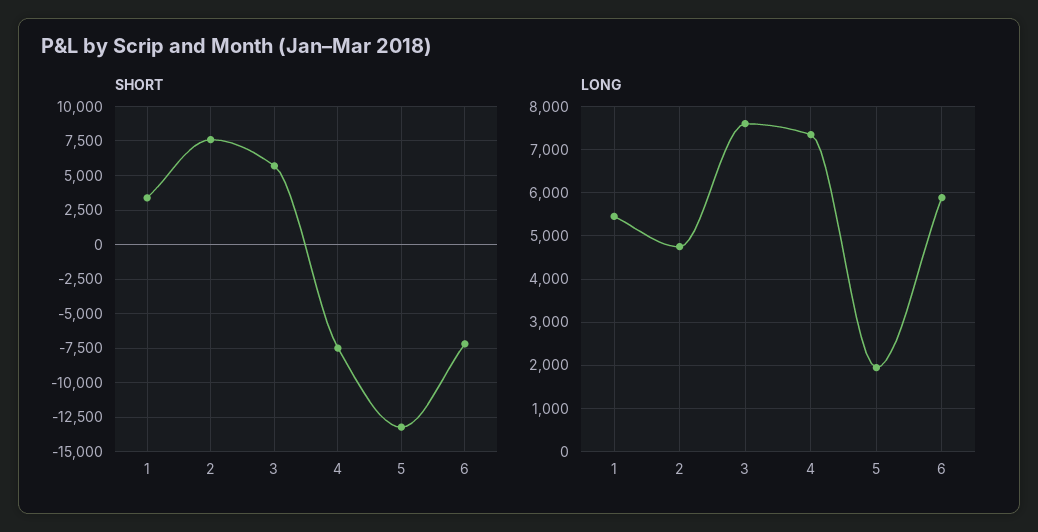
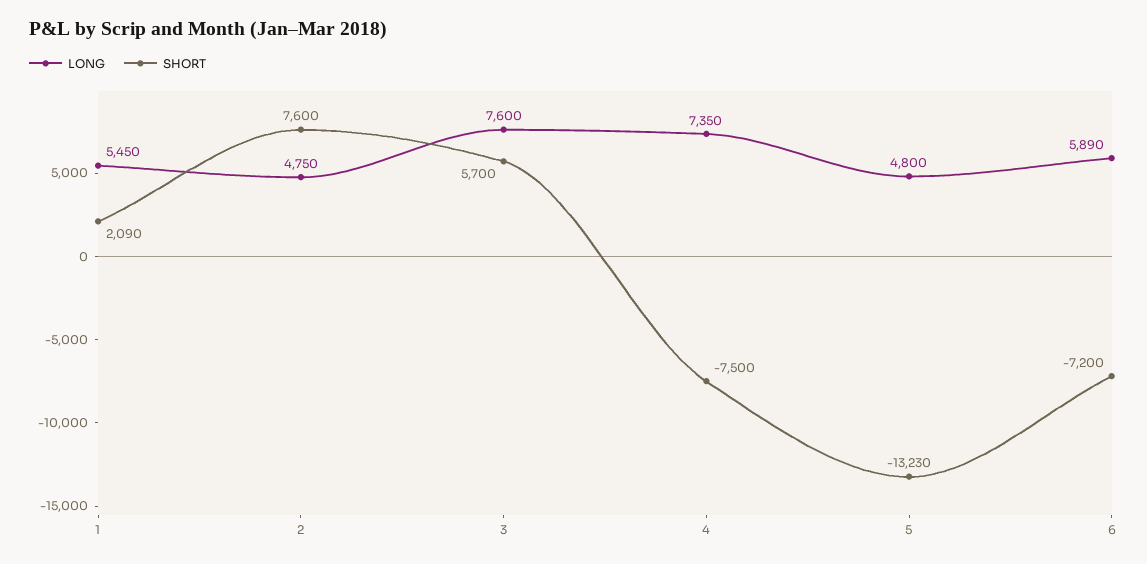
SHORT, 1: 3500 -> 2090
LONG, 5: 2000 -> 4800

